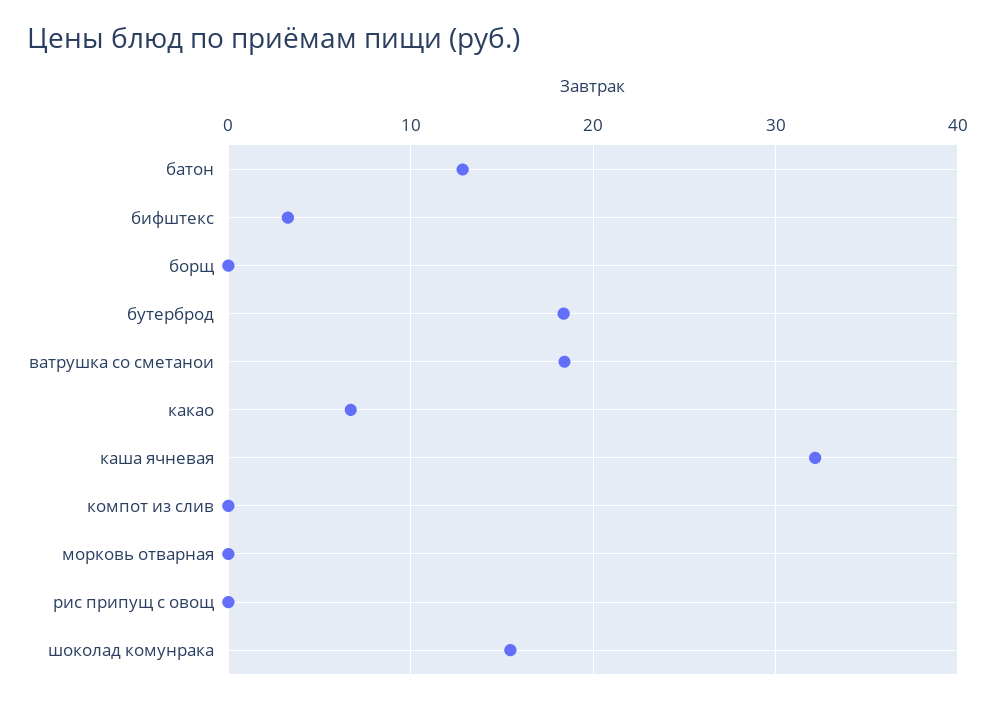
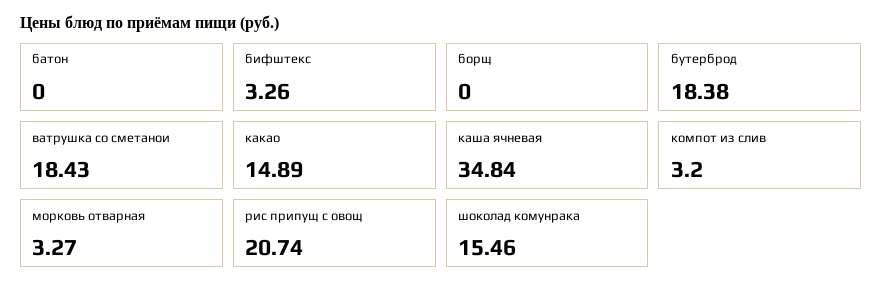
батон: 13 -> 0
какао: 7 -> 14.89
каша ячневая: 32 -> 34.84
компот из слив: 0 -> 3.2
морковь отварная: 0 -> 3.27
рис припущ с овощ: 0 -> 20.74

